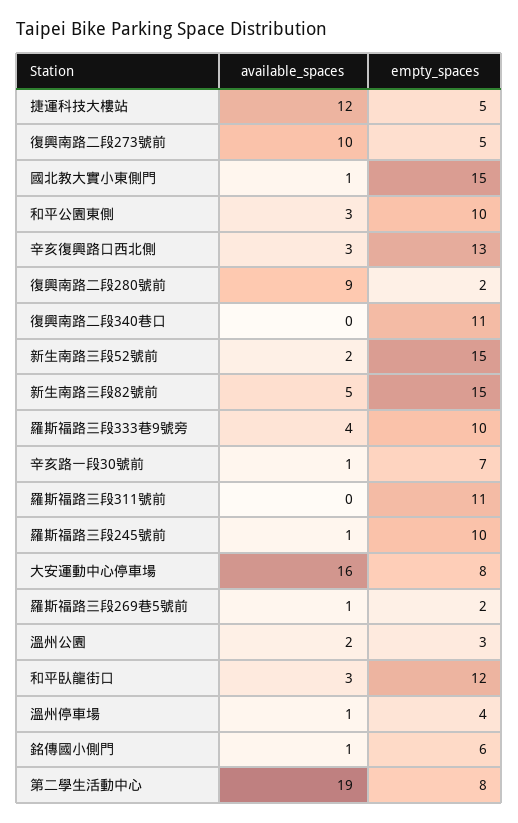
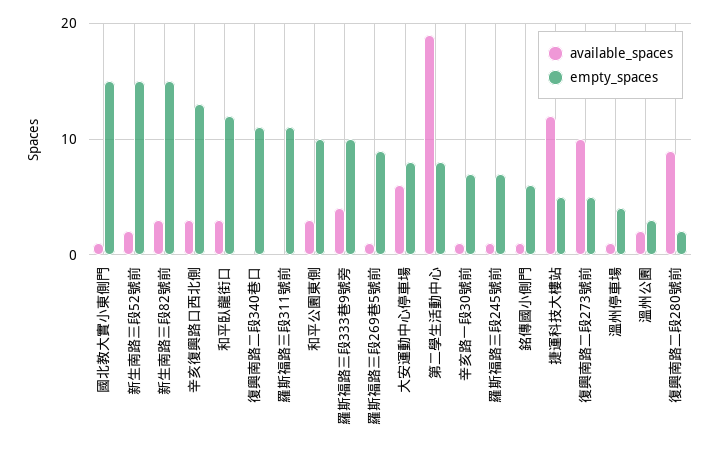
available_spaces, 新生南路三段82號前: 5 -> 3
empty_spaces, 羅斯福路三段245號前: 10 -> 7
available_spaces, 大安運動中心停車場: 16 -> 6
empty_spaces, 羅斯福路三段269巷5號前: 2 -> 9

